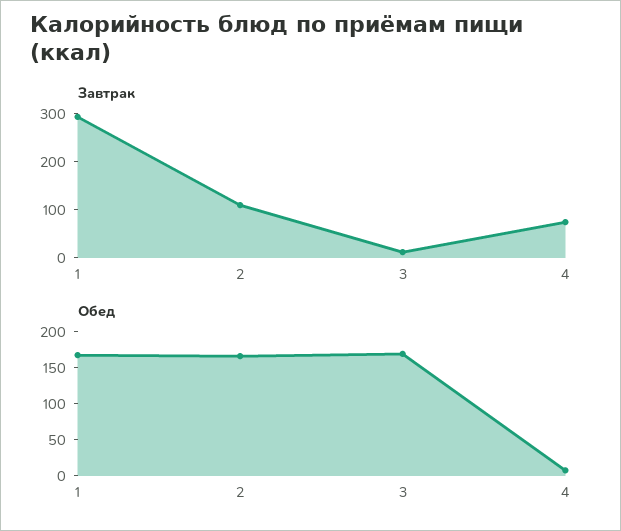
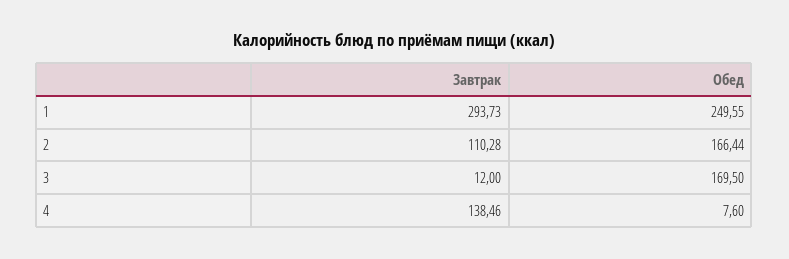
Завтрак, 4: 80 -> 138.46
Обед, 1: 175 -> 249.55

